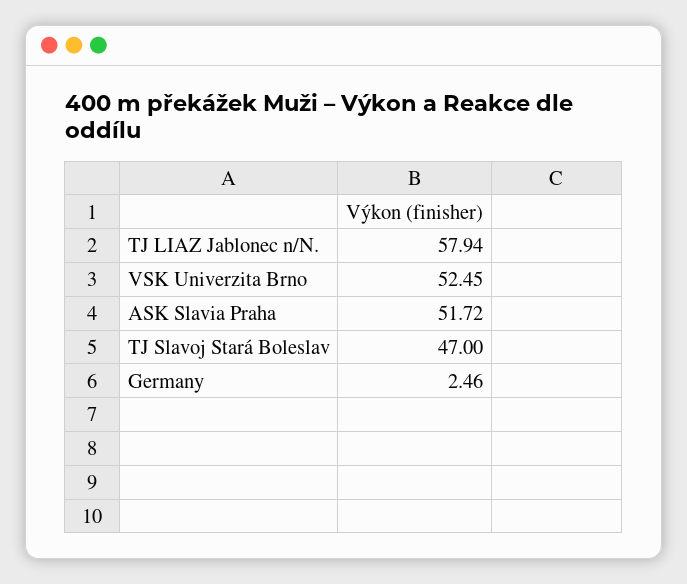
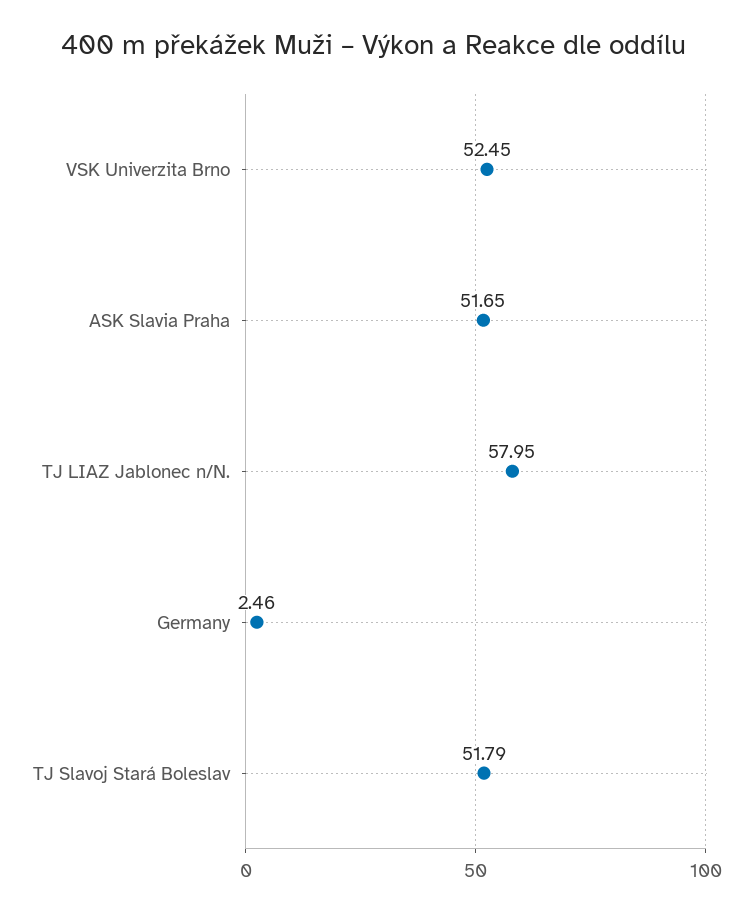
TJ LIAZ Jablonec n/N.: 57.94 -> 57.95
ASK Slavia Praha: 51.72 -> 51.65
TJ Slavoj Stará Boleslav: 47 -> 51.79

